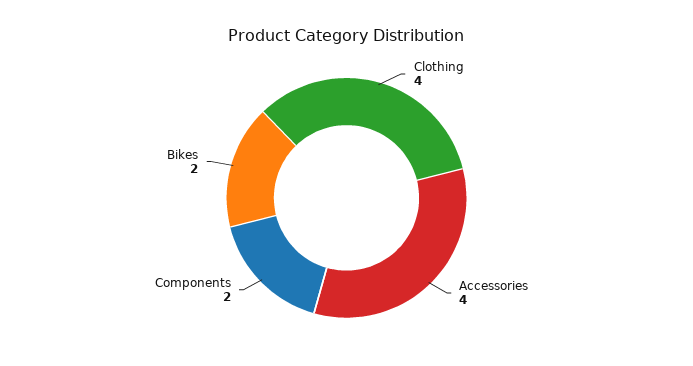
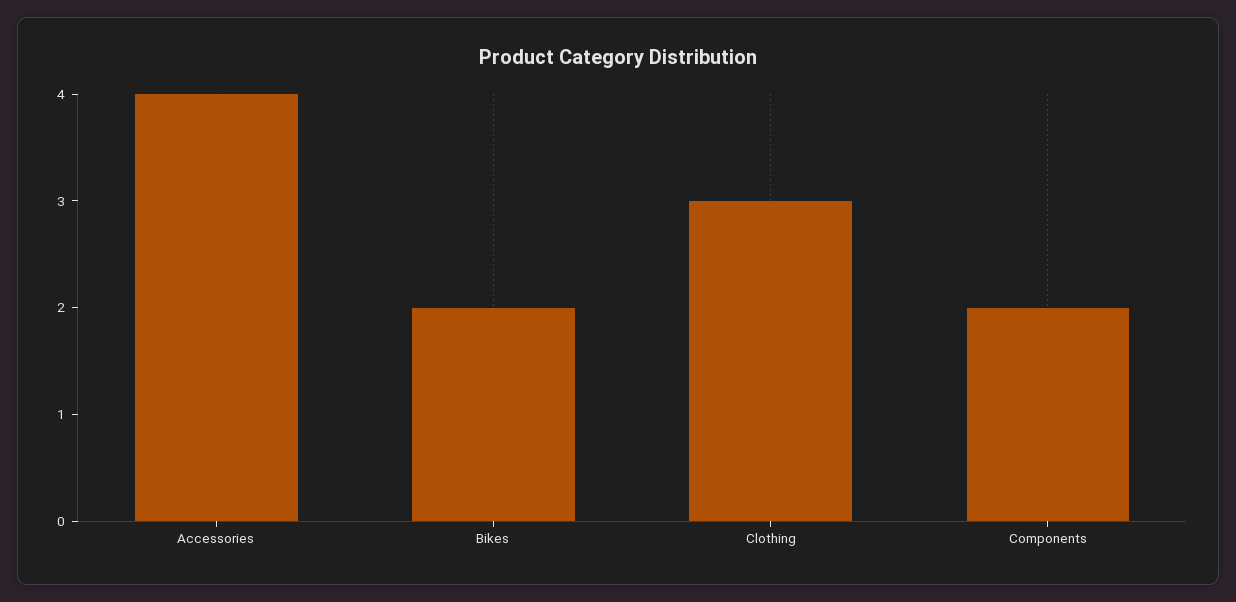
Clothing: 4 -> 3

